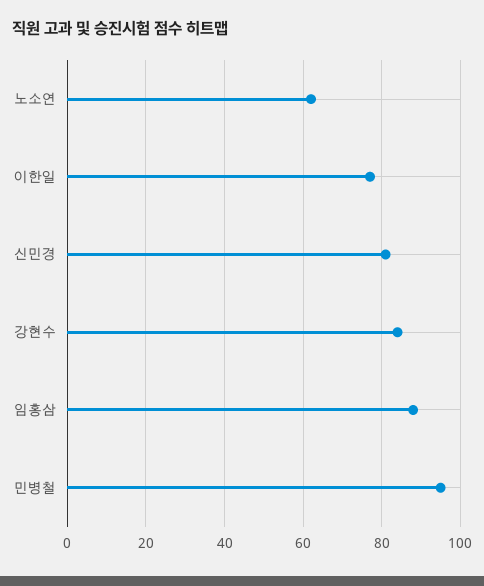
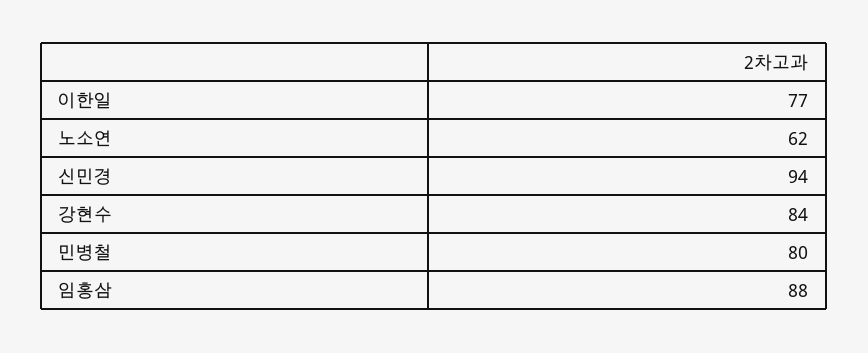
신민경: 80 -> 94
민병철: 95 -> 80

